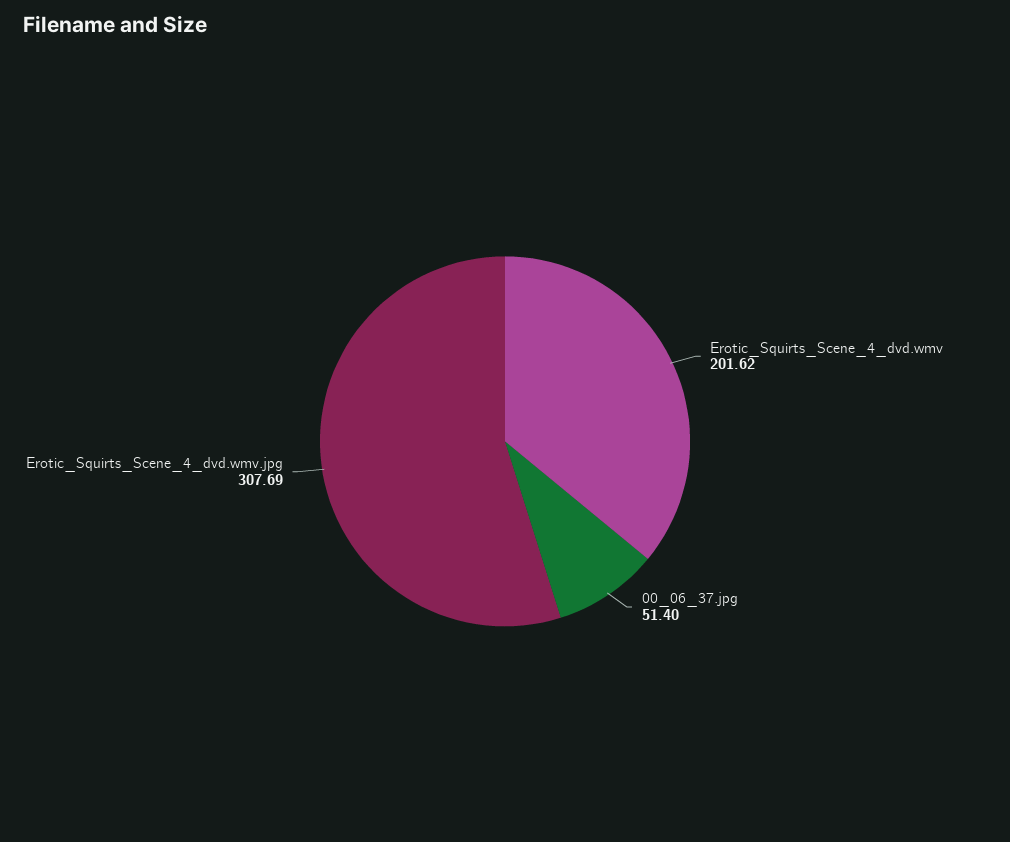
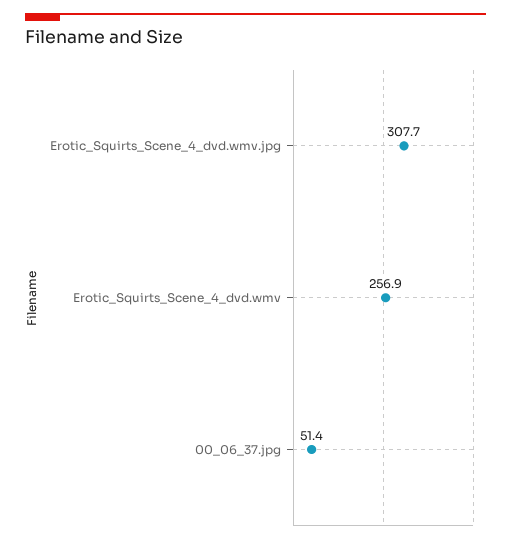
Erotic_Squirts_Scene_4_dvd.wmv: 201.62 -> 256.9

